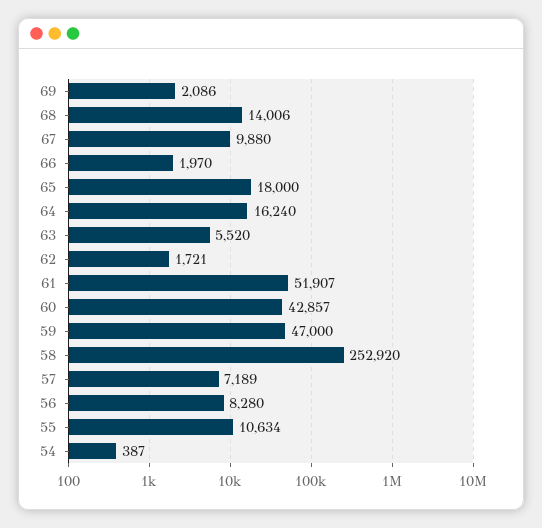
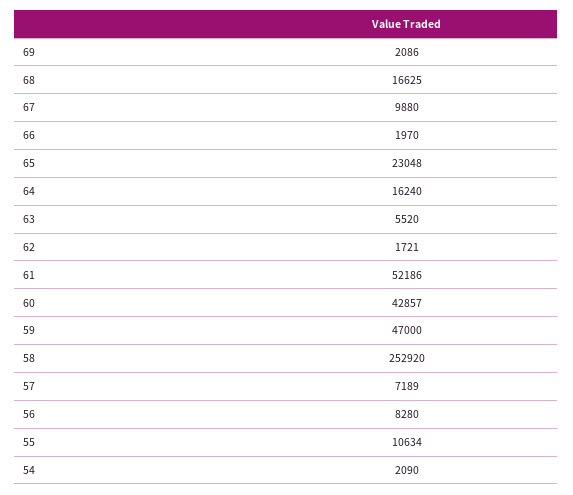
68: 14006 -> 16625
65: 18000 -> 23048
61: 51907 -> 52186
54: 387 -> 2090

